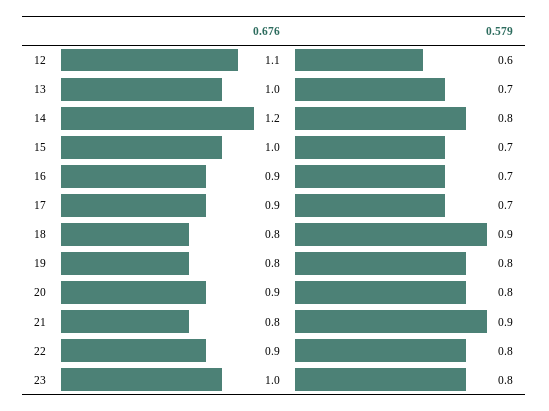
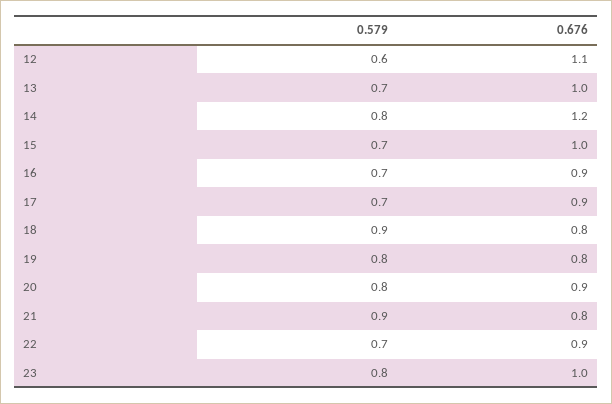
0.579, 22: 0.8 -> 0.7

